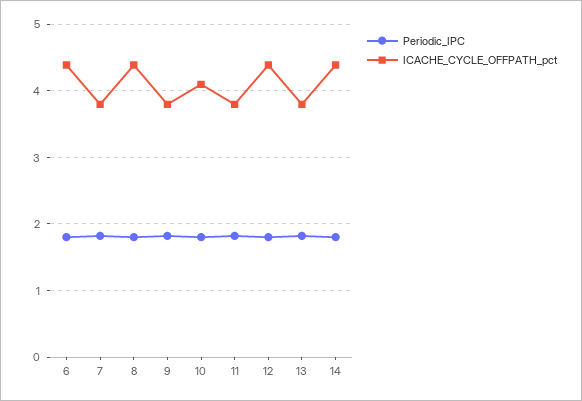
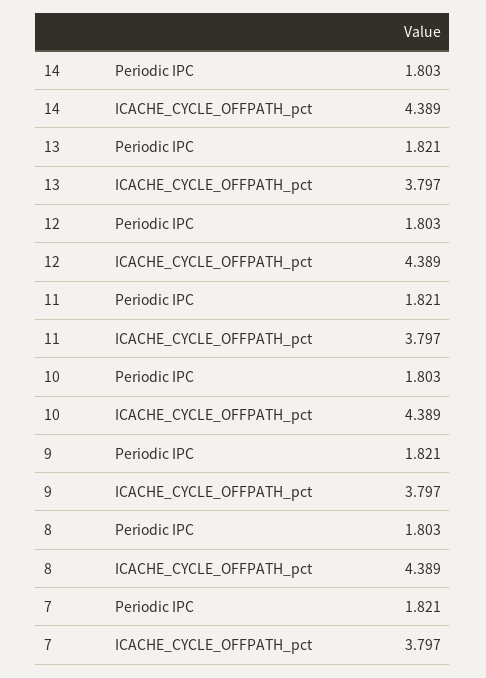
Periodic_IPC, 6: 1.8 -> none
ICACHE_CYCLE_OFFPATH_pct, 6: 4.4 -> none
ICACHE_CYCLE_OFFPATH_pct, 10: 4.1 -> 4.389

